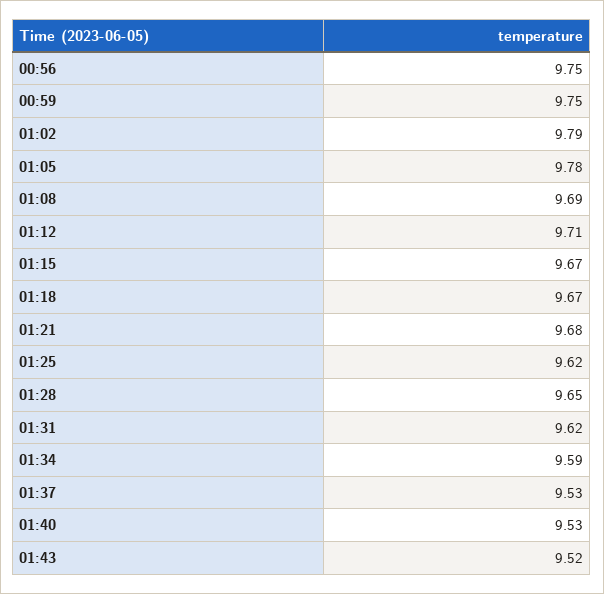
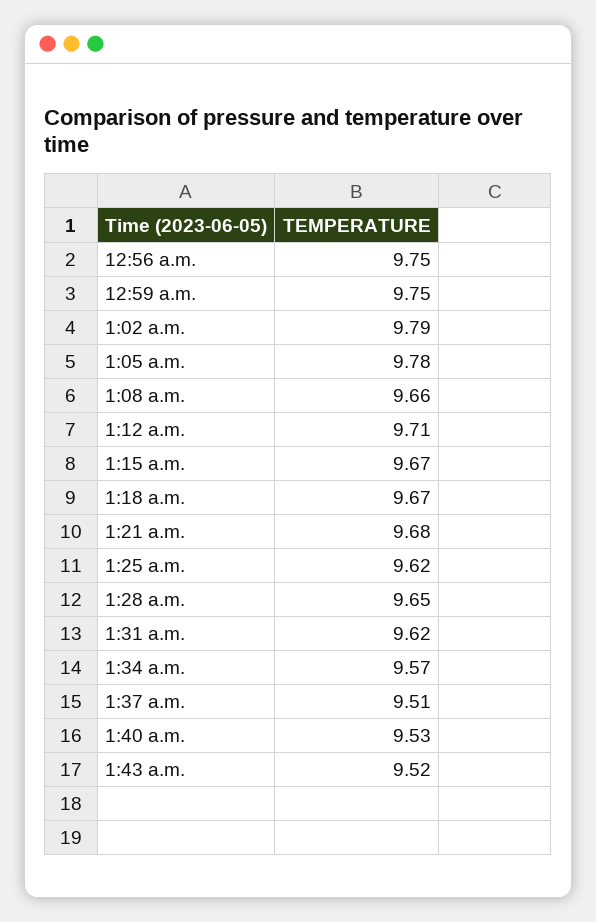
01:08: 9.69 -> 9.66
01:34: 9.59 -> 9.57
01:37: 9.53 -> 9.51

